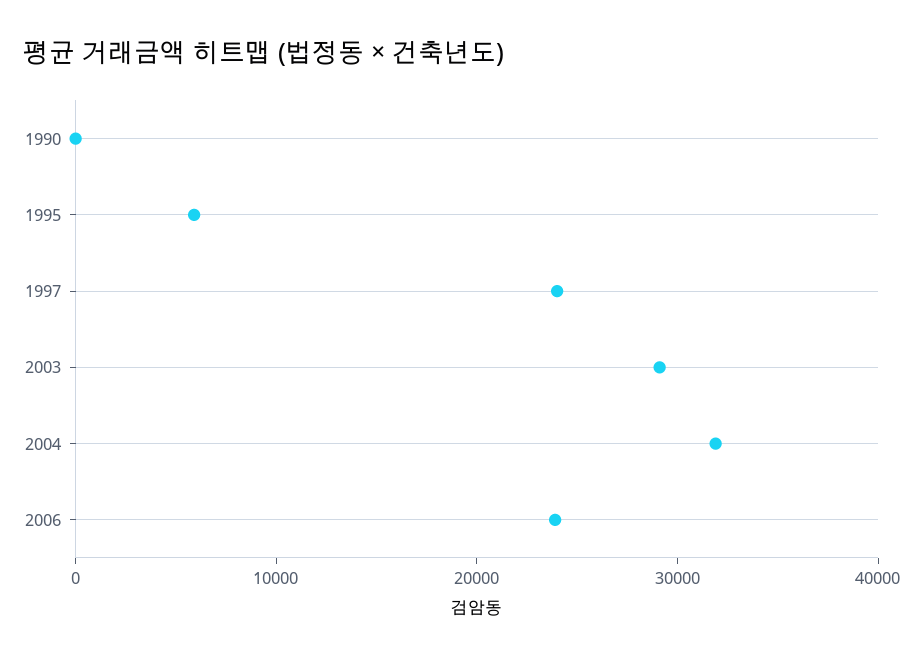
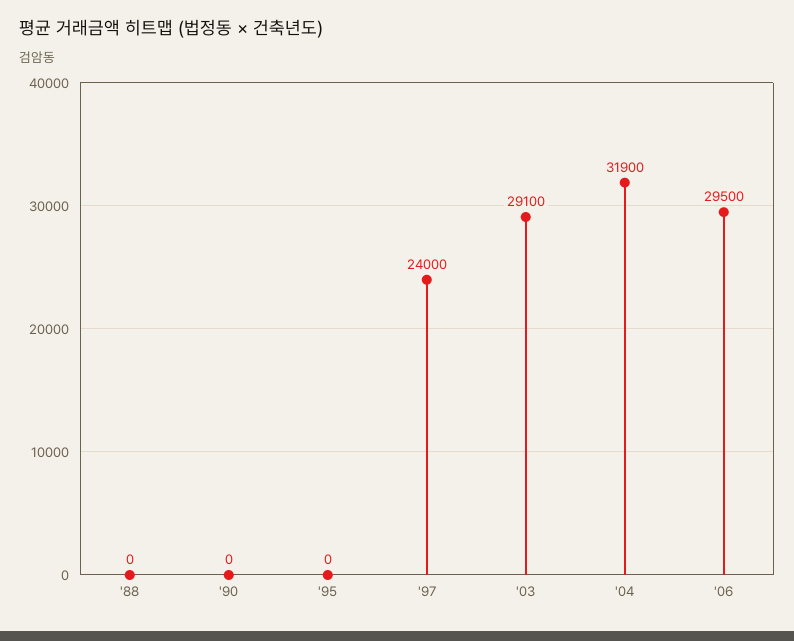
1995: 6000 -> 0
2006: 24000 -> 29500
'88: none -> 0

